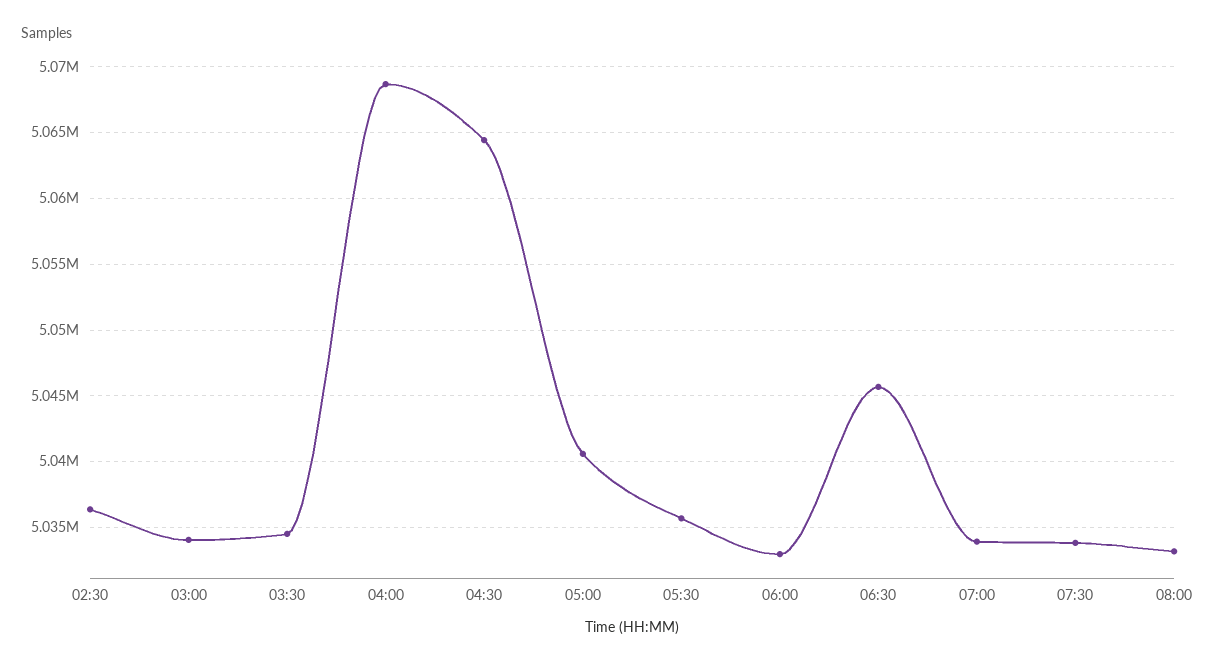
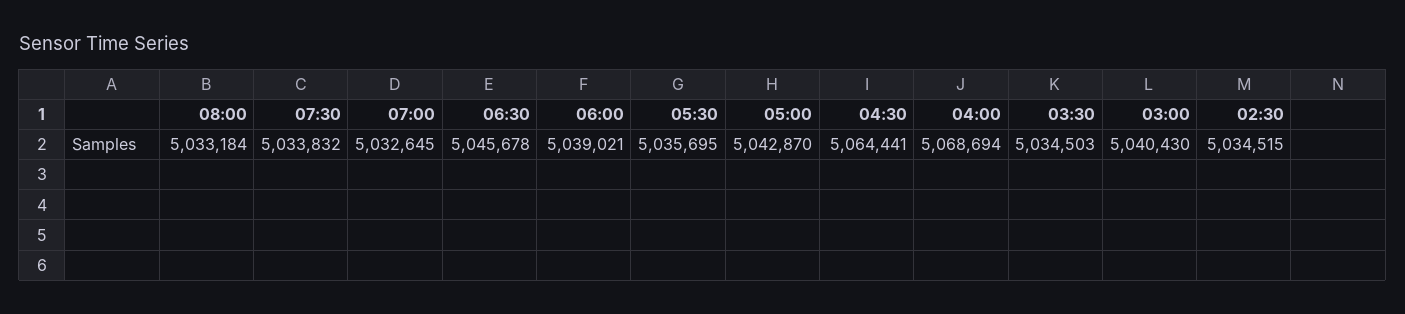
02:30: 5036500 -> 5034515
03:00: 5034000 -> 5040430
05:00: 5040500 -> 5042870
06:00: 5033000 -> 5039021
07:00: 5034000 -> 5032645

